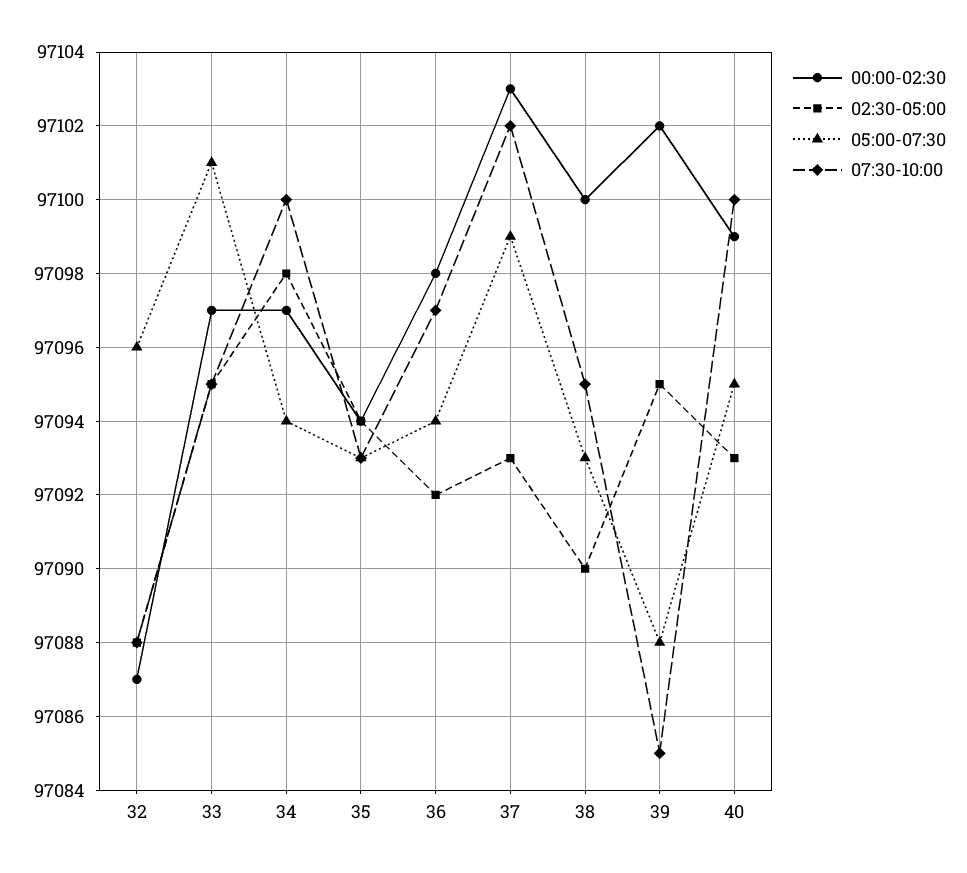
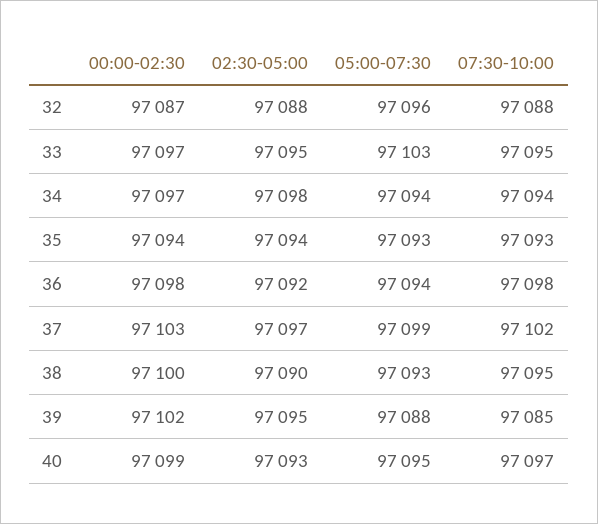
05:00-07:30, 33: 97101 -> 97103
07:30-10:00, 34: 97100 -> 97094
07:30-10:00, 36: 97097 -> 97098
02:30-05:00, 37: 97093 -> 97097
07:30-10:00, 40: 97100 -> 97097

